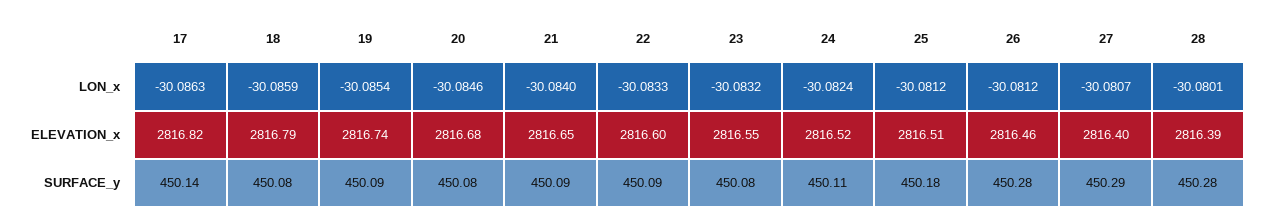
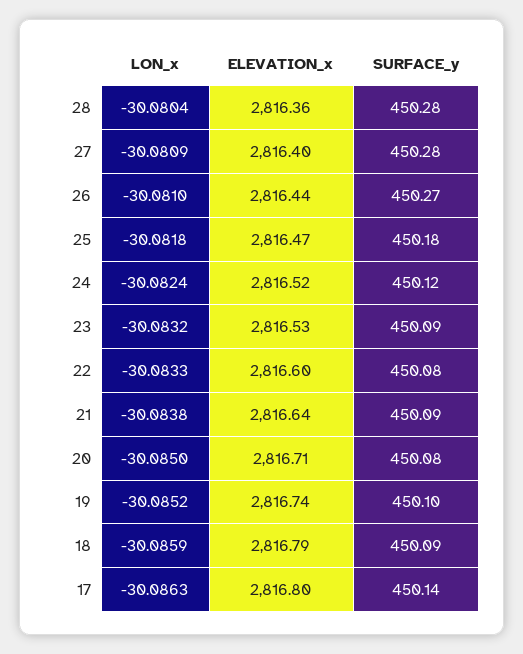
19, LON_x: -30.0854 -> -30.0852
20, LON_x: -30.0846 -> -30.085
21, LON_x: -30.084 -> -30.0838
25, LON_x: -30.0812 -> -30.0818
26, LON_x: -30.0812 -> -30.081
27, LON_x: -30.0807 -> -30.0809
28, LON_x: -30.0801 -> -30.0804
17, ELEVATION_x: 2816.82 -> 2816.8
20, ELEVATION_x: 2816.68 -> 2816.71
21, ELEVATION_x: 2816.65 -> 2816.64
23, ELEVATION_x: 2816.55 -> 2816.53
25, ELEVATION_x: 2816.51 -> 2816.47
26, ELEVATION_x: 2816.46 -> 2816.44
28, ELEVATION_x: 2816.39 -> 2816.36
18, SURFACE_y: 450.08 -> 450.09
19, SURFACE_y: 450.09 -> 450.1
22, SURFACE_y: 450.09 -> 450.08
23, SURFACE_y: 450.08 -> 450.09
24, SURFACE_y: 450.11 -> 450.12
26, SURFACE_y: 450.28 -> 450.27
27, SURFACE_y: 450.29 -> 450.28

